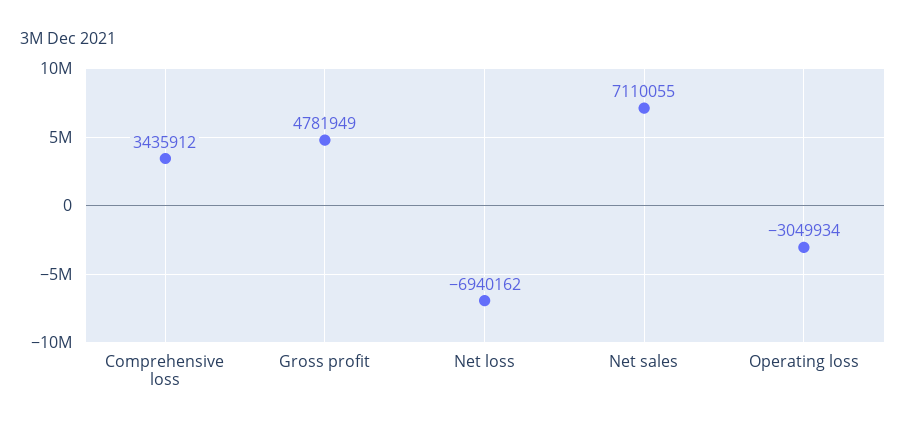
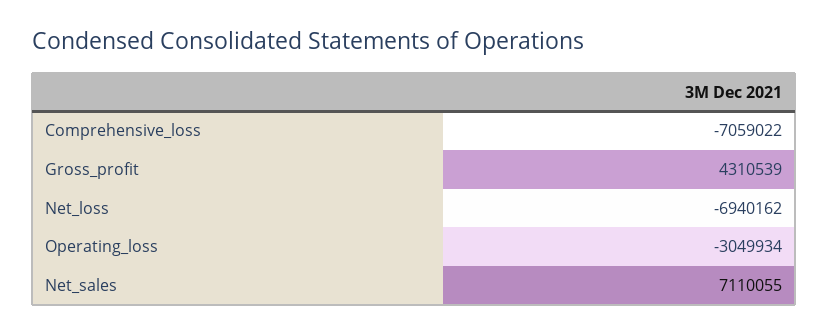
Comprehensive loss: 3435912 -> -7059022
Gross profit: 4781949 -> 4310539

